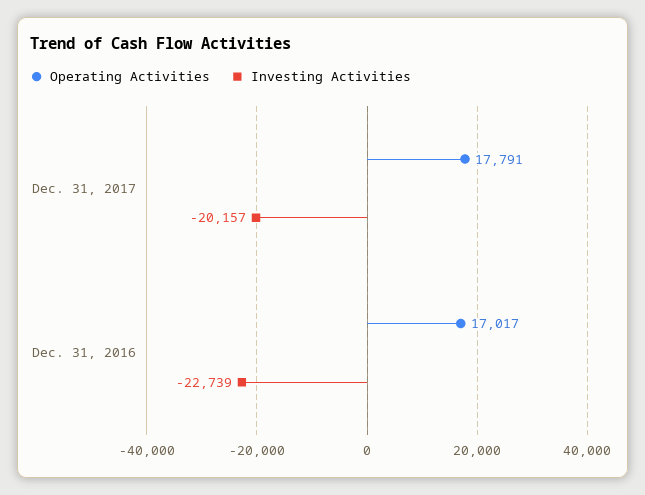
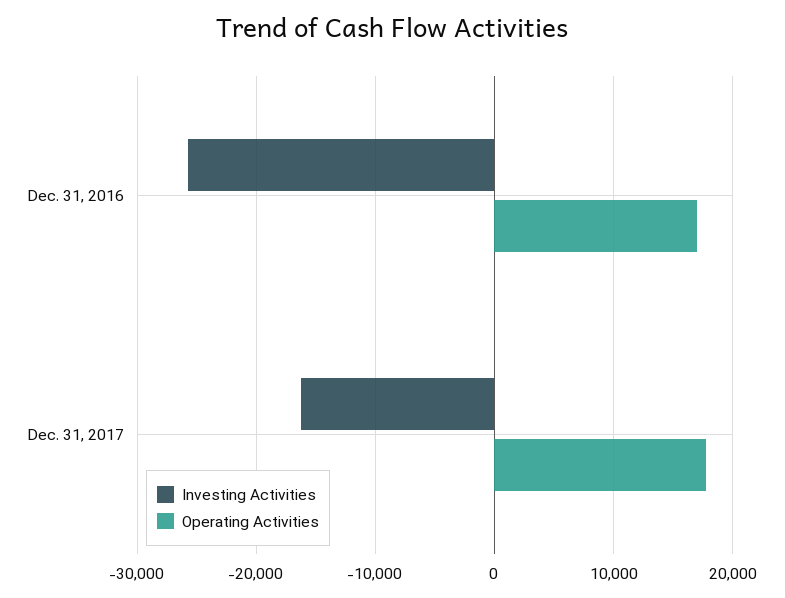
Investing Activities, Dec. 31, 2017: -20157 -> -16000
Investing Activities, Dec. 31, 2016: -22739 -> -26000

